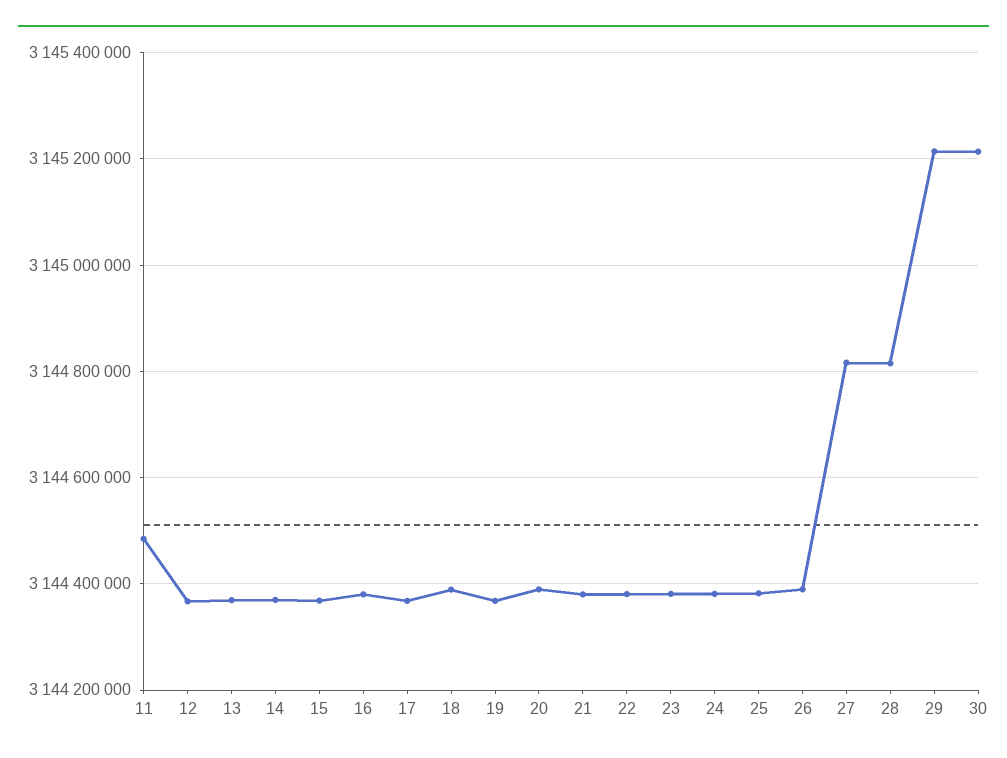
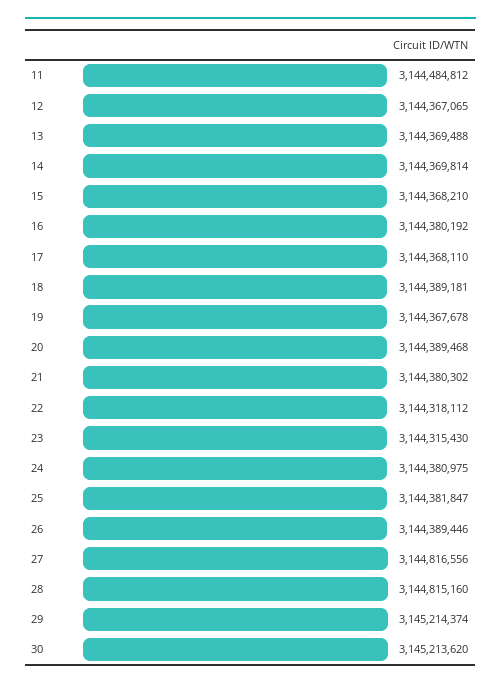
22: 3144380000 -> 3144318112
23: 3144380000 -> 3144315430

